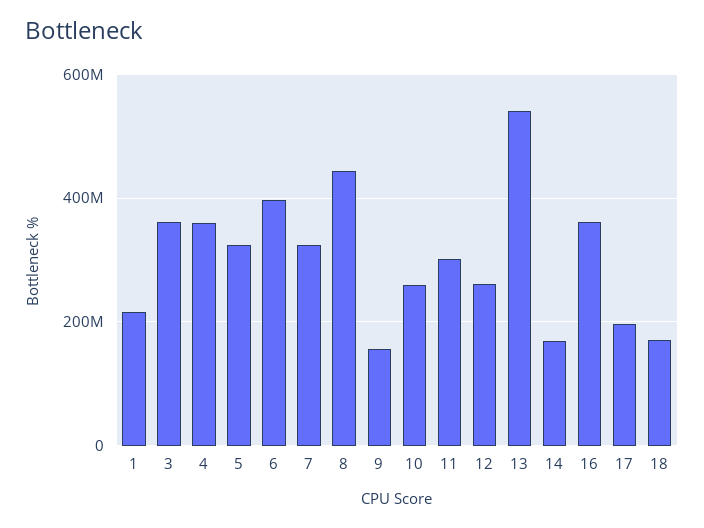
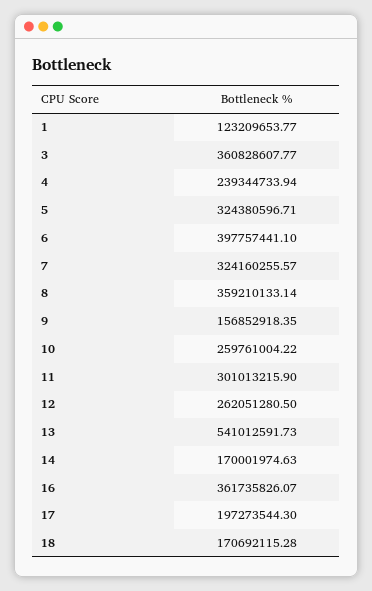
1: 220000000 -> 123209653.77
4: 360000000 -> 239344733.94
8: 440000000 -> 359210133.14

